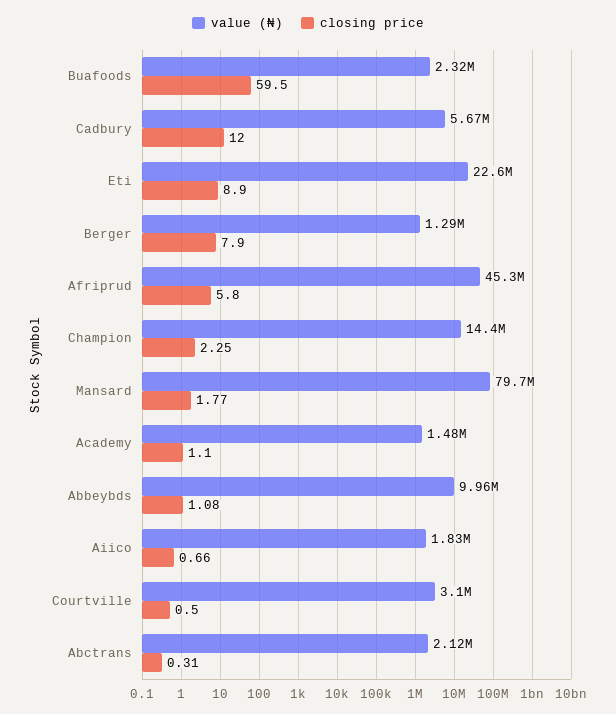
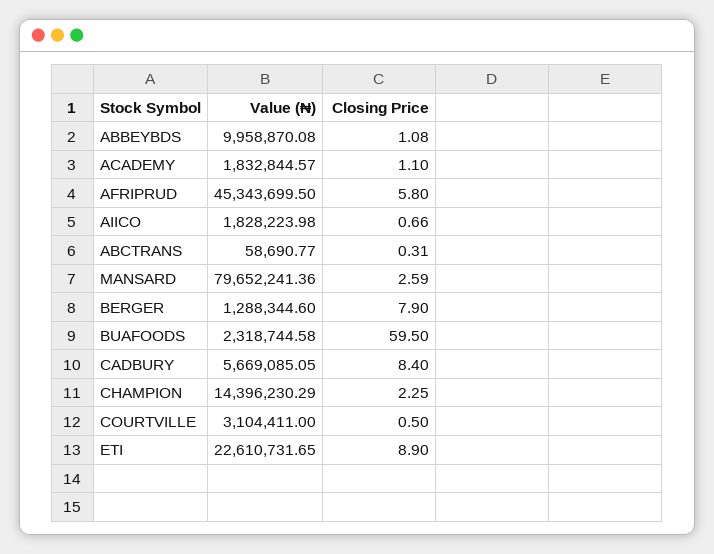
closing price, Cadbury: 12 -> 8.4
closing price, Mansard: 1.77 -> 2.59
value (₦), Academy: 1480000 -> 1832844.57
value (₦), Abctrans: 2120000 -> 58690.77

